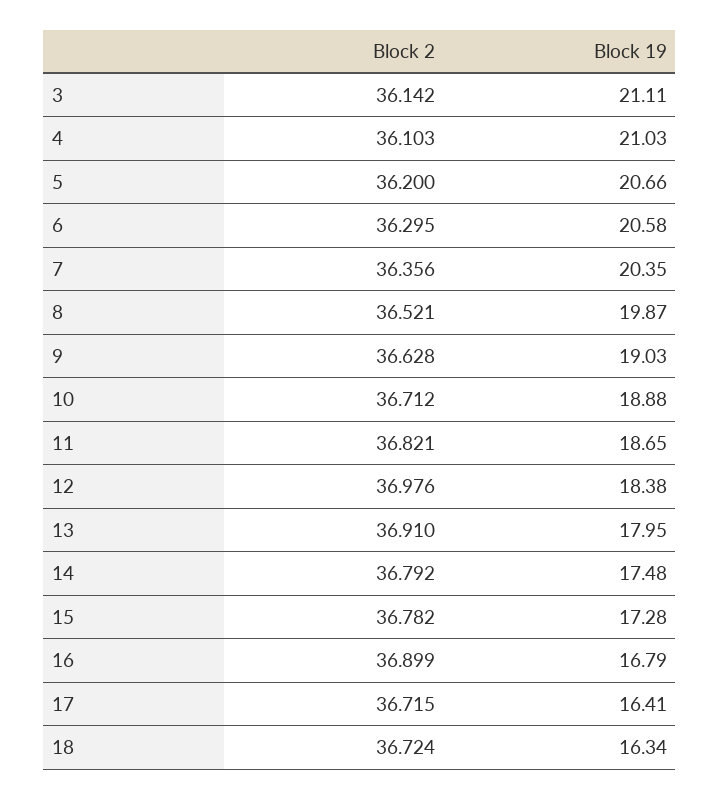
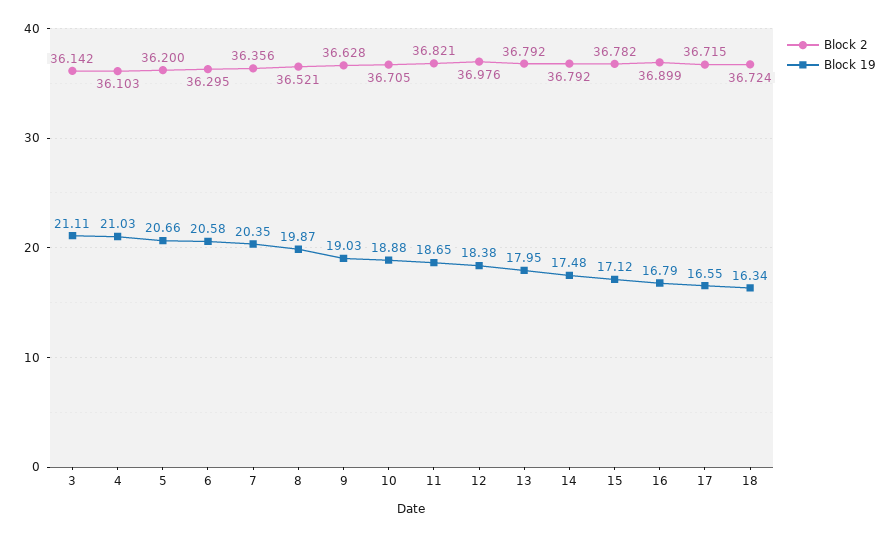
Block 2, 10: 36.712 -> 36.705
Block 2, 13: 36.91 -> 36.792
Block 19, 15: 17.28 -> 17.12
Block 19, 17: 16.41 -> 16.55

